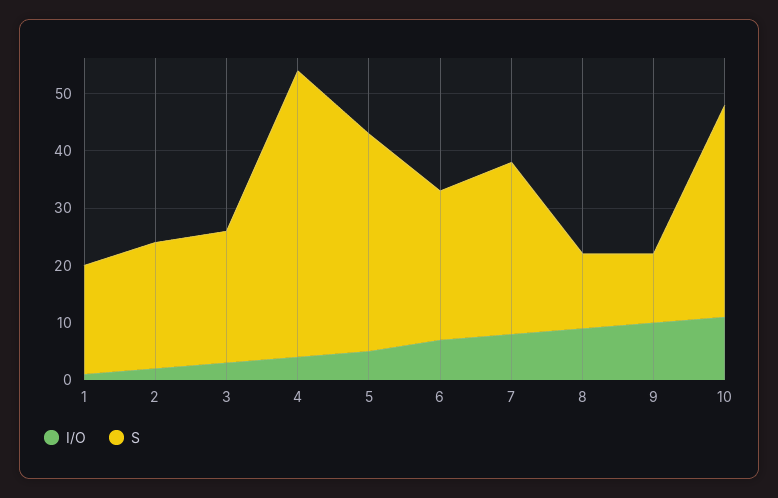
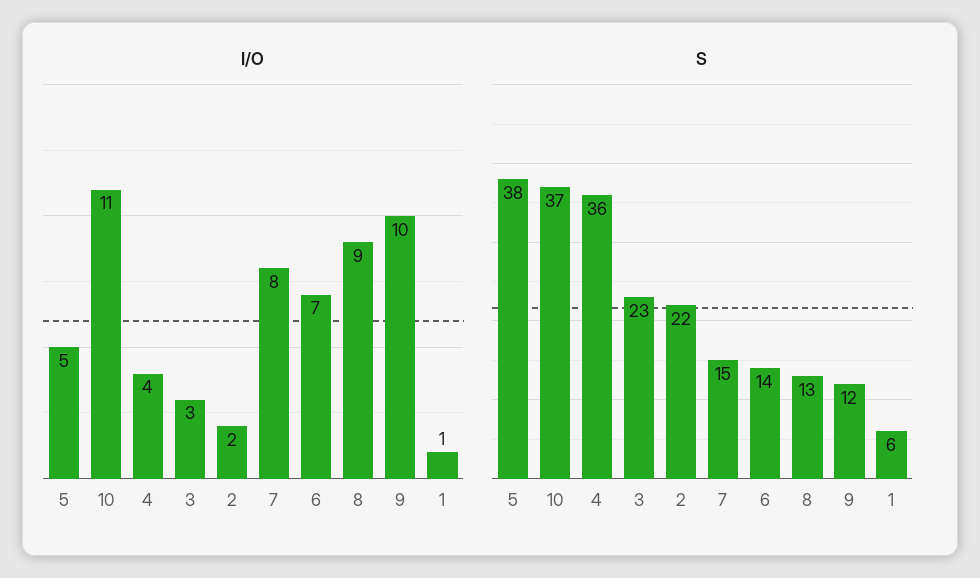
S, 1: 20 -> 6
S, 4: 50 -> 36
S, 6: 25 -> 14
S, 7: 30 -> 15

